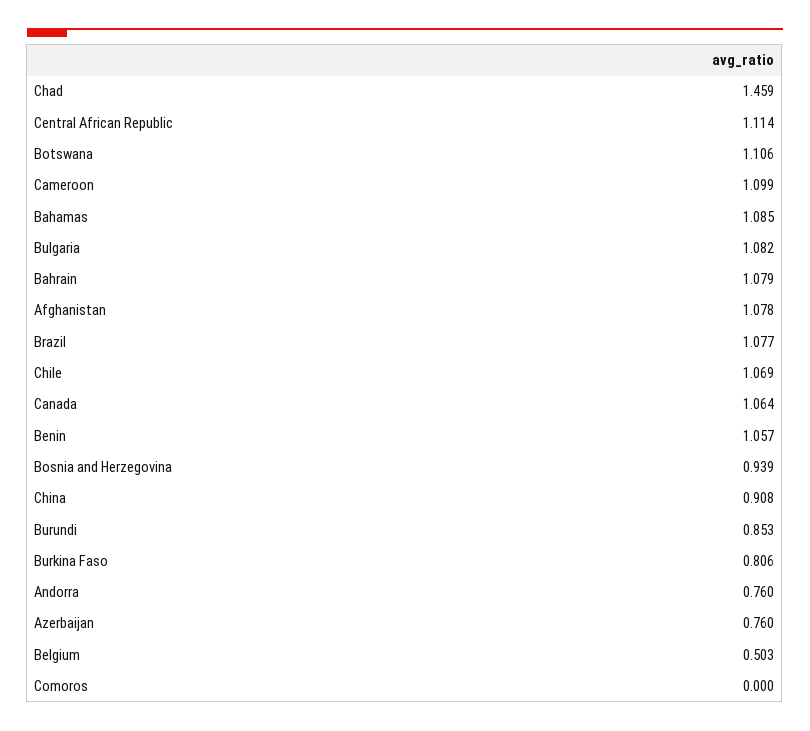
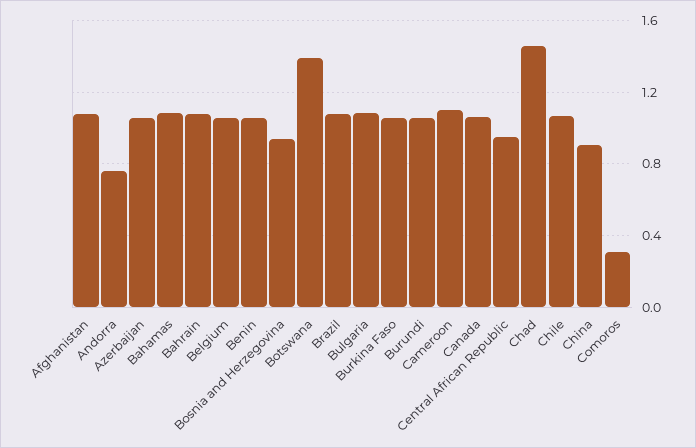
Central African Republic: 1.114 -> 0.95
Botswana: 1.106 -> 1.4
Burundi: 0.853 -> 1.05
Burkina Faso: 0.806 -> 1.05
Azerbaijan: 0.76 -> 1.05
Belgium: 0.503 -> 1.05
Comoros: 0 -> 0.3

